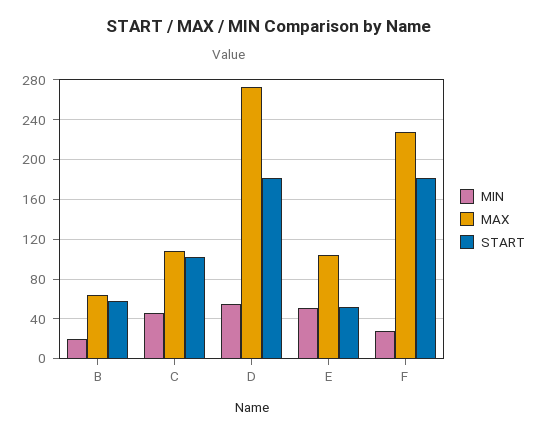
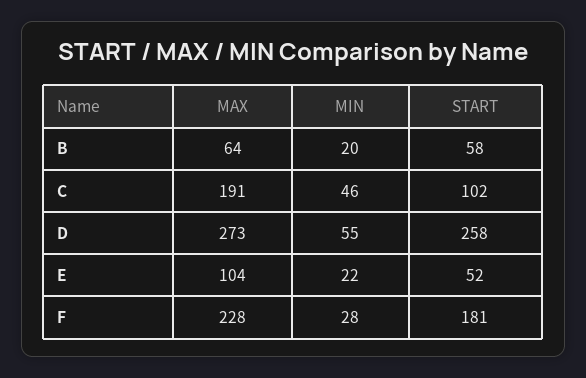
MAX, C: 110 -> 191
START, D: 180 -> 258
MIN, E: 50 -> 22

